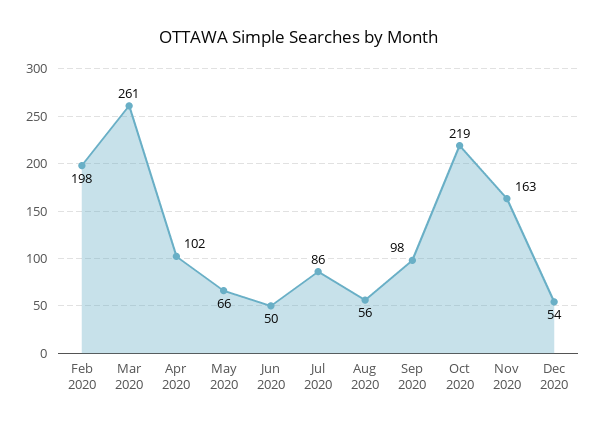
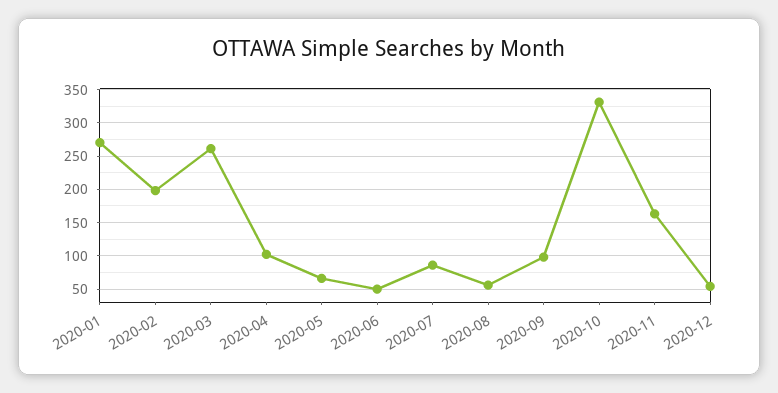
Oct 2020: 219 -> 330
2020-01: none -> 270

